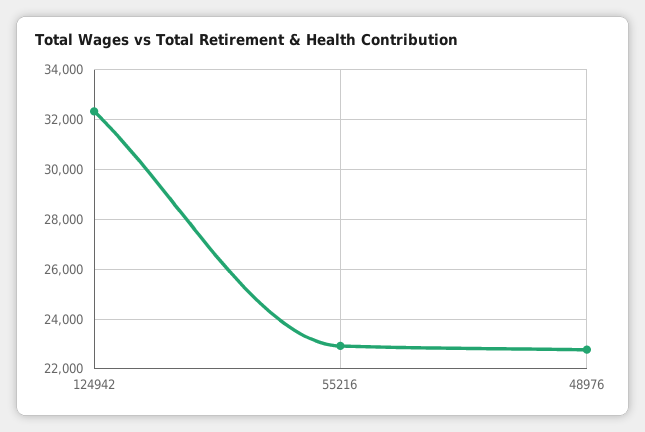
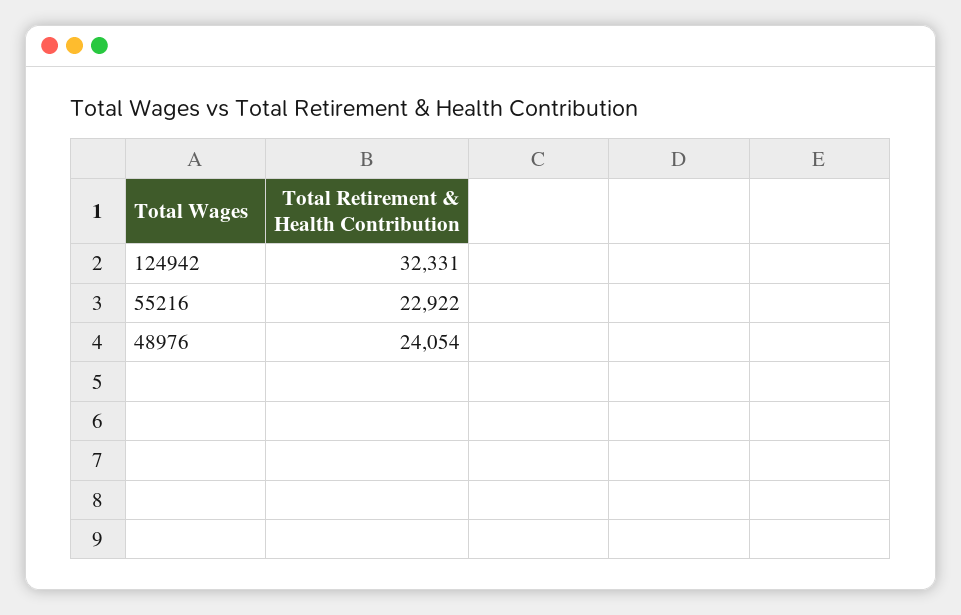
48976: 22750 -> 24054

